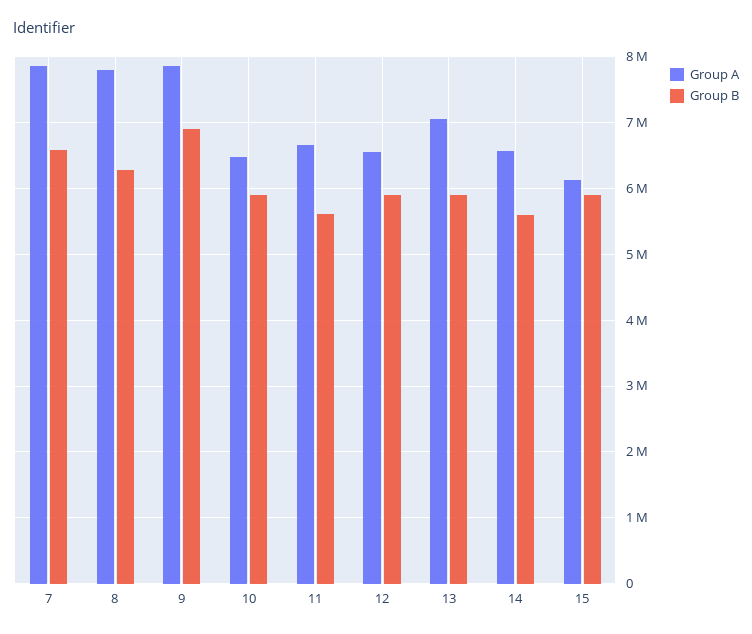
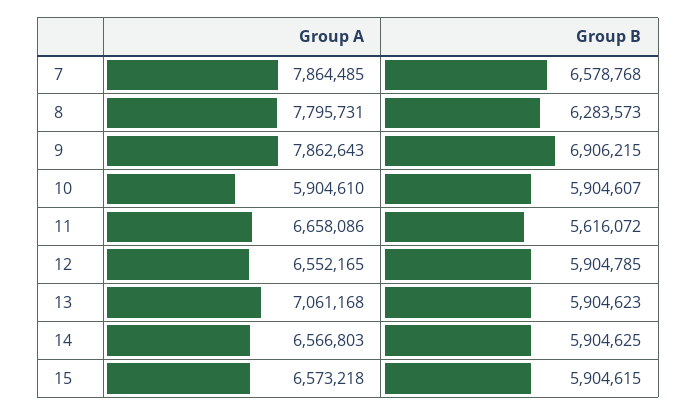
Group A, 10: 6500000 -> 5904610
Group B, 14: 5600000 -> 5904625
Group A, 15: 6100000 -> 6573218

